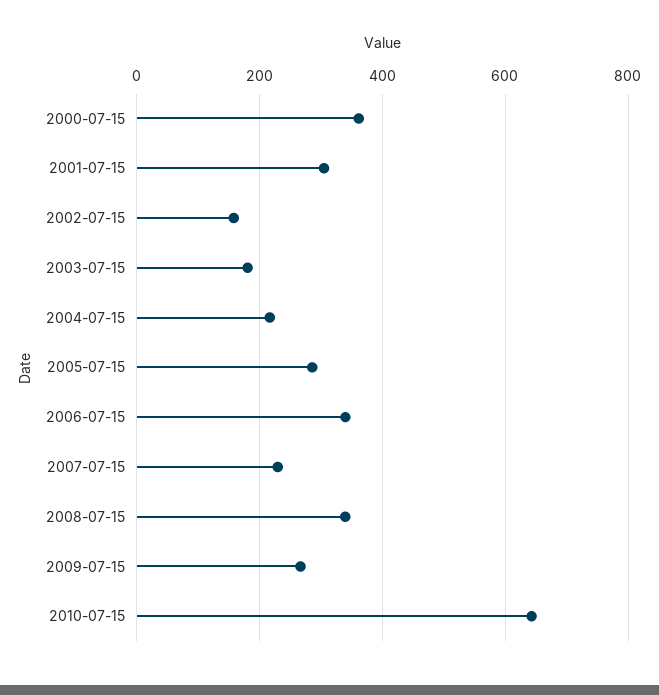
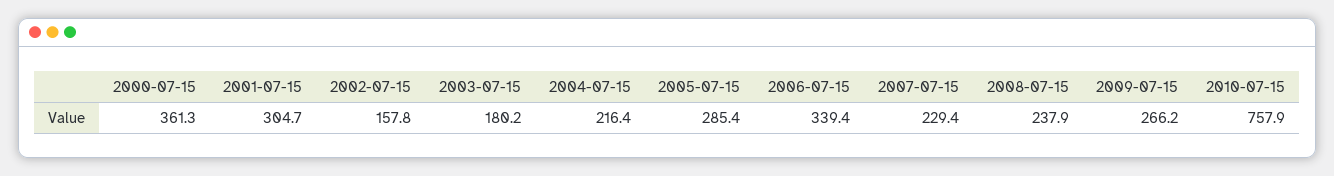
2008-07-15: 340 -> 237.9
2010-07-15: 640 -> 757.9

